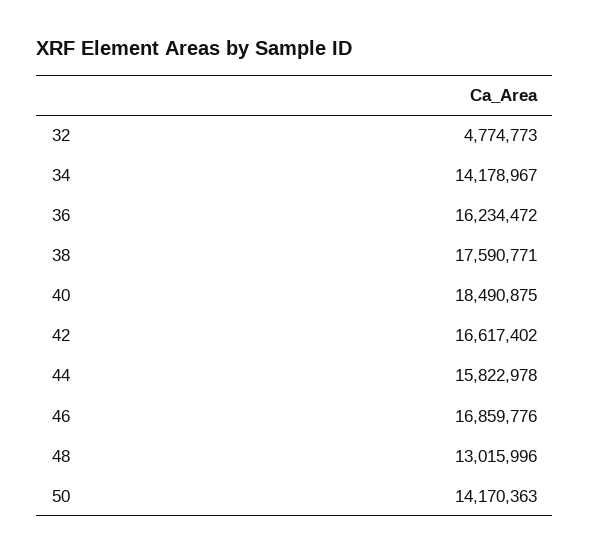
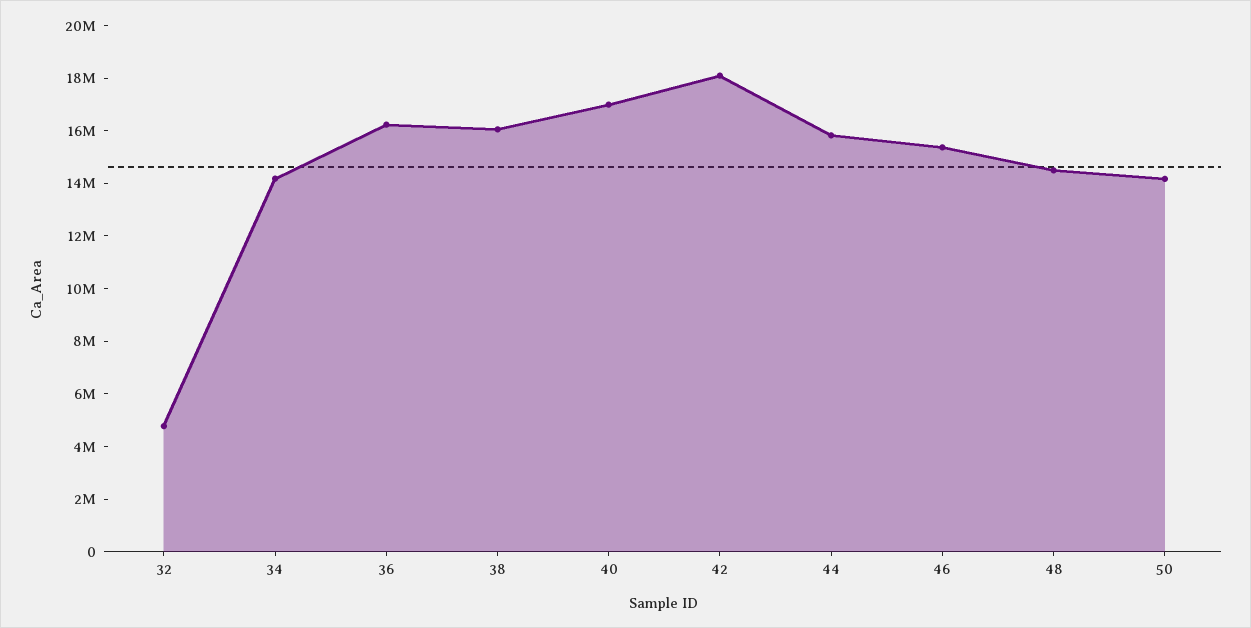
38: 17590771 -> 16000000
40: 18490875 -> 17000000
42: 16617402 -> 18000000
46: 16859776 -> 15500000
48: 13015996 -> 14500000

